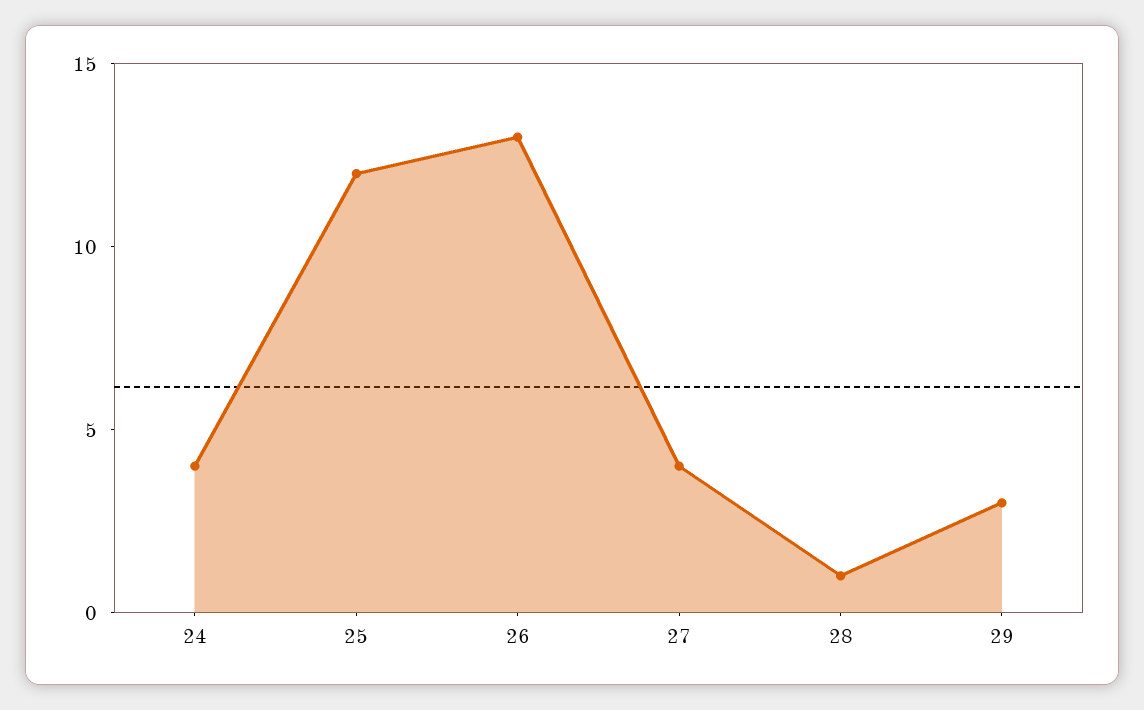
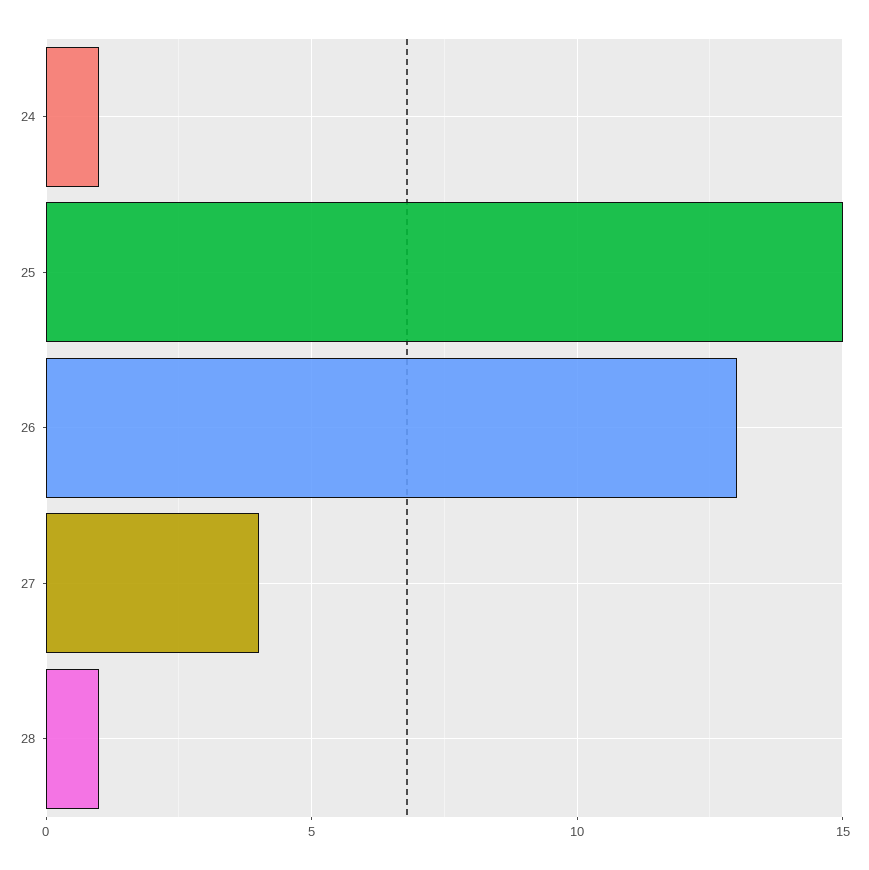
24: 4 -> 1
25: 12 -> 15
29: 3 -> none

